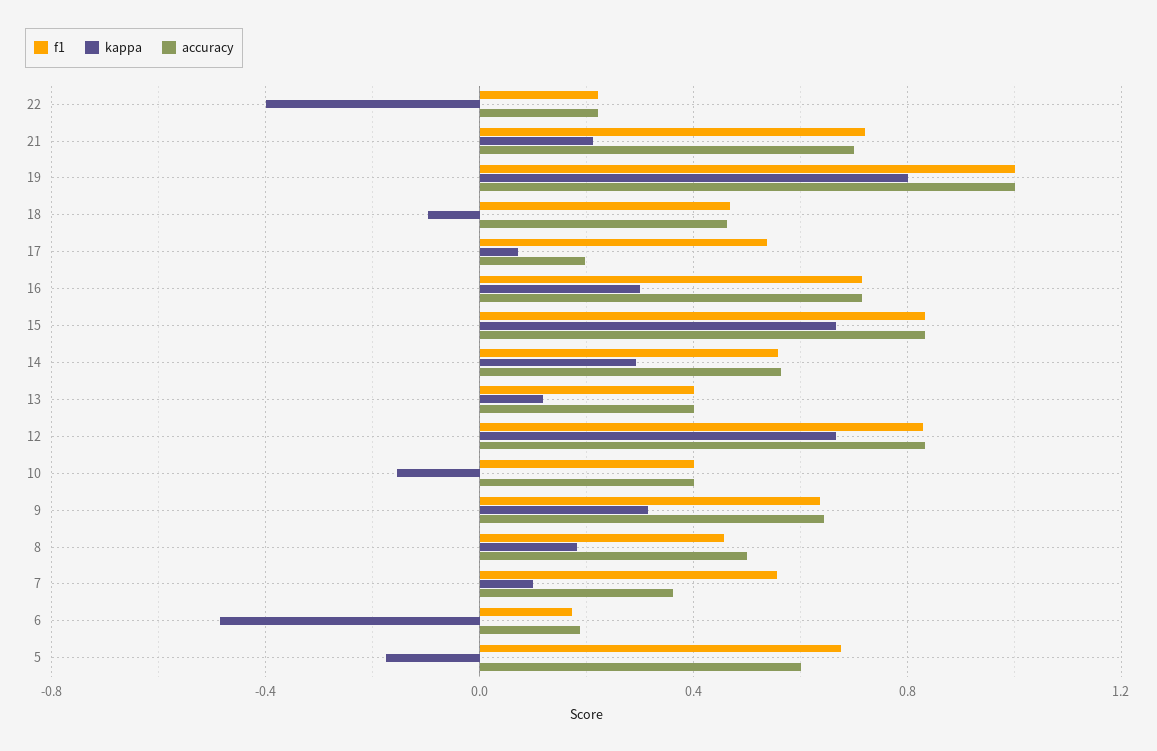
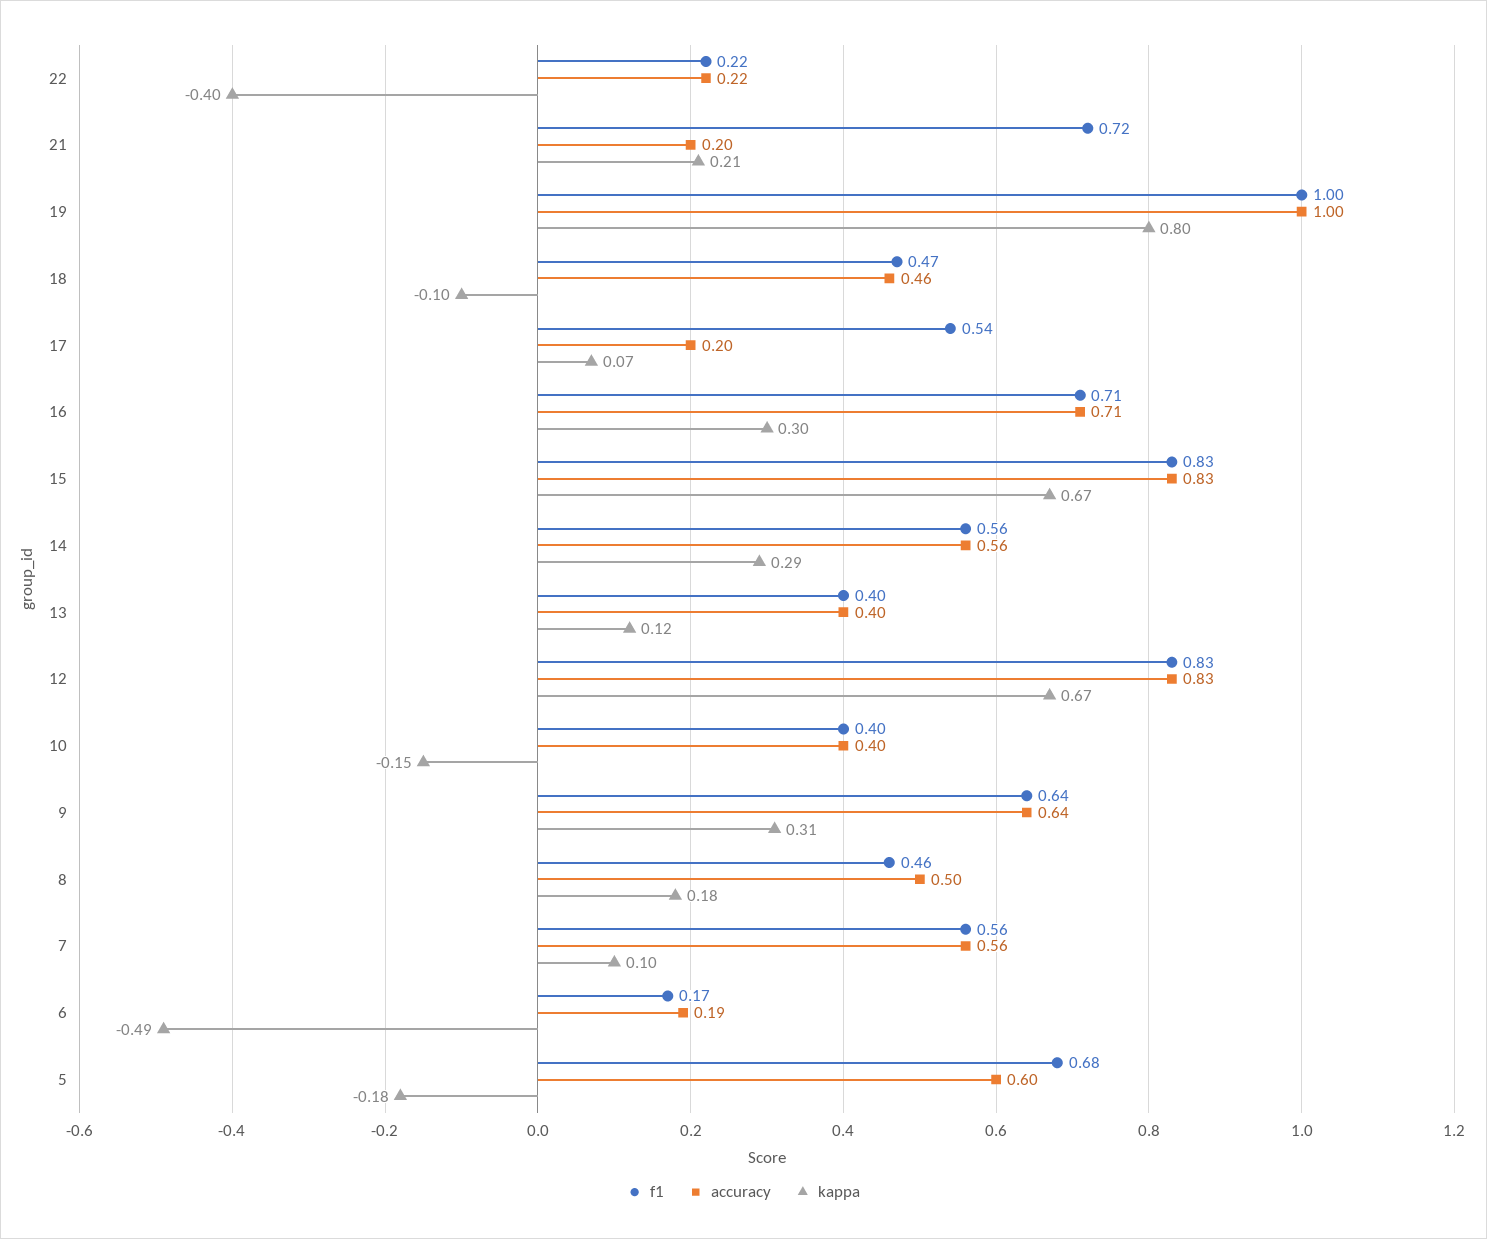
accuracy, 21: 0.7 -> 0.2
accuracy, 7: 0.35 -> 0.56

